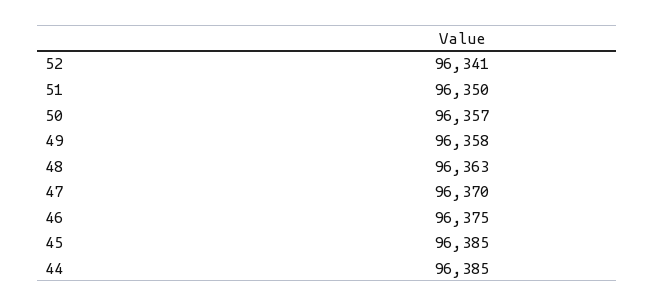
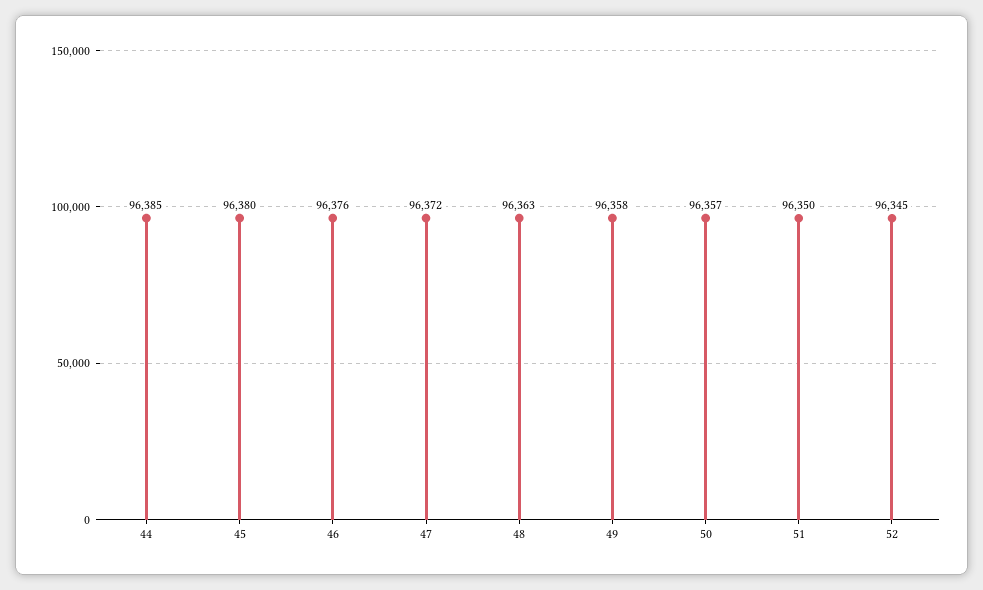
52: 96341 -> 96345
47: 96370 -> 96372
46: 96375 -> 96376
45: 96385 -> 96380

